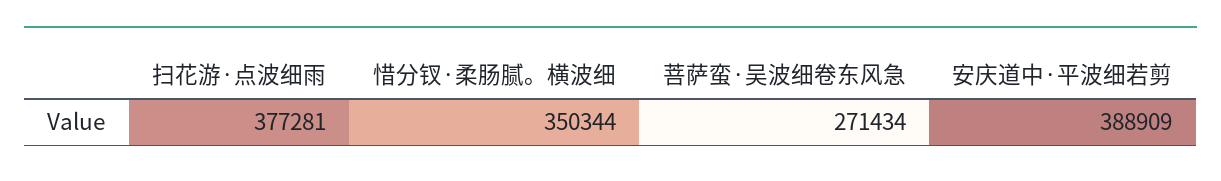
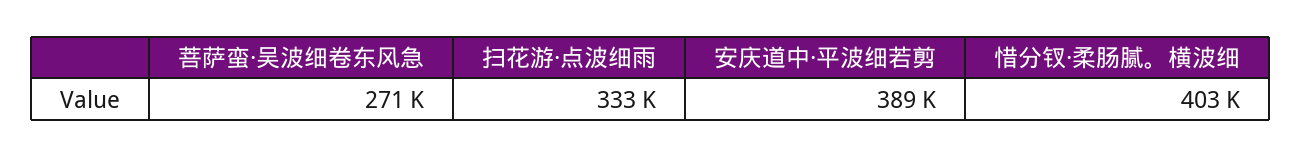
扫花游·点波细雨: 377281 -> 333000
惜分钗·柔肠腻。横波细: 350344 -> 403000

